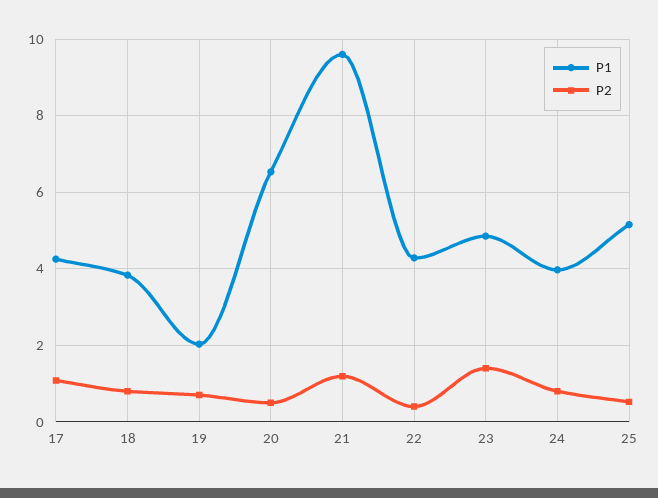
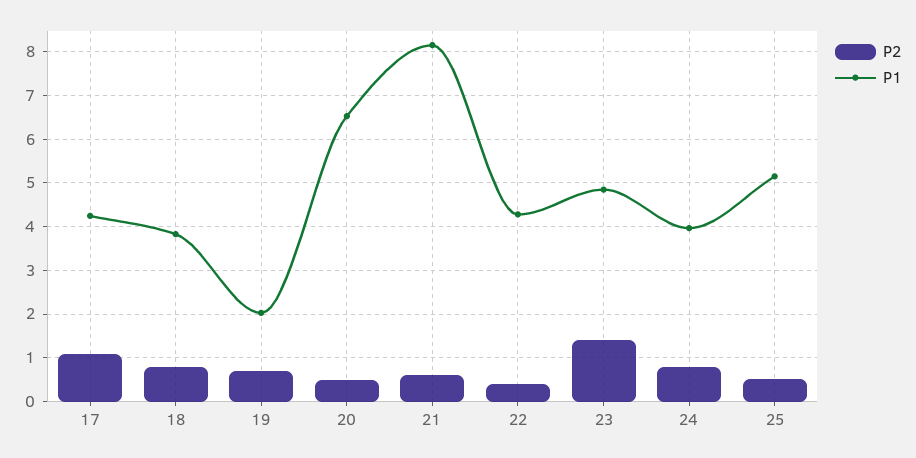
P1, 21: 9.6 -> 8.2
P2, 21: 1.2 -> 0.6

